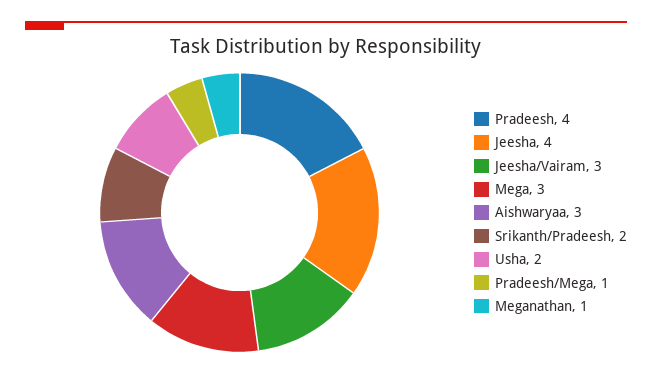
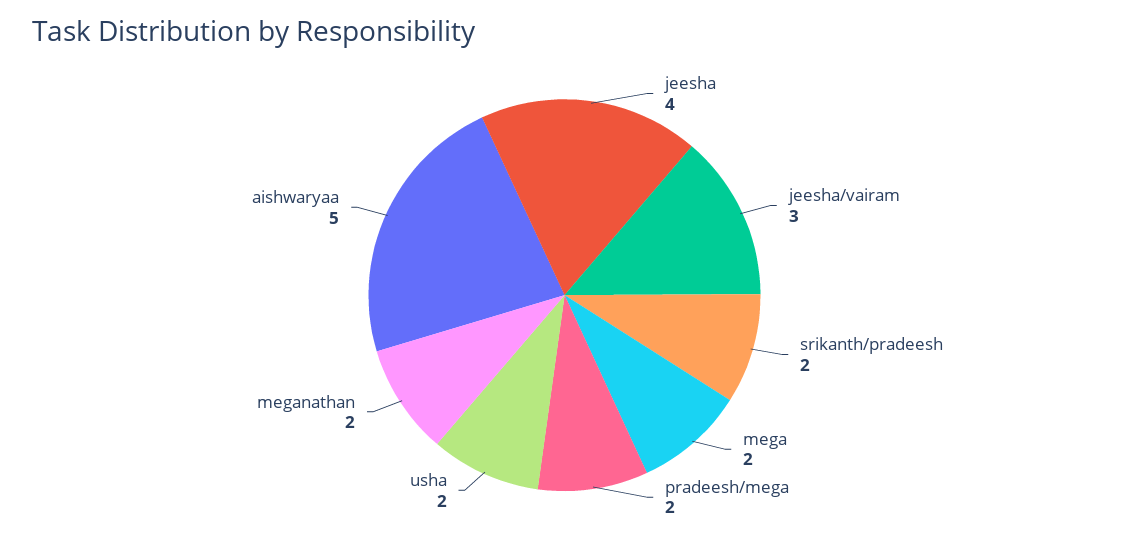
Pradeesh: 4 -> none
Mega: 3 -> 2
Aishwaryaa: 3 -> 5
Pradeesh/Mega: 1 -> 2
Meganathan: 1 -> 2

